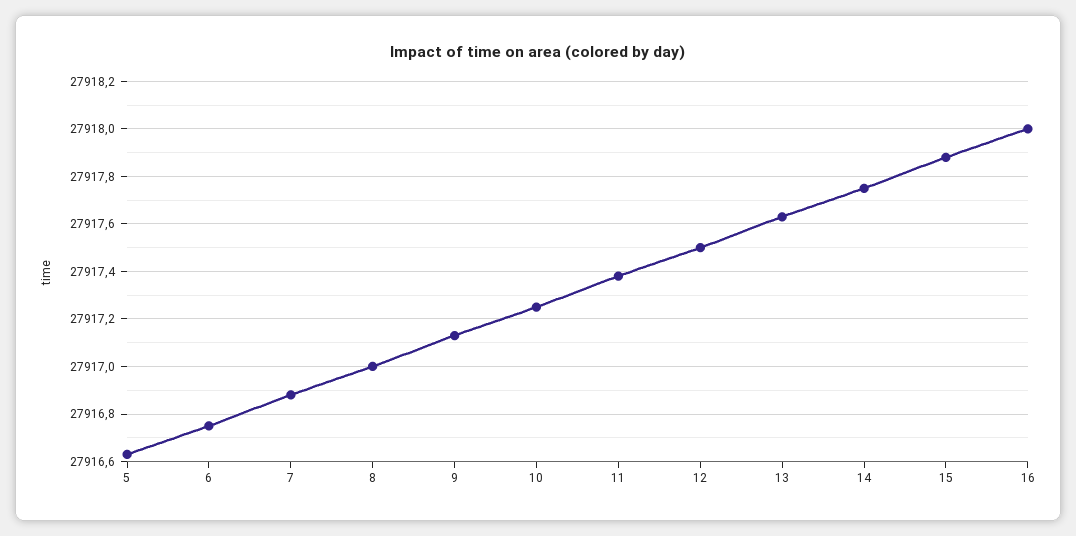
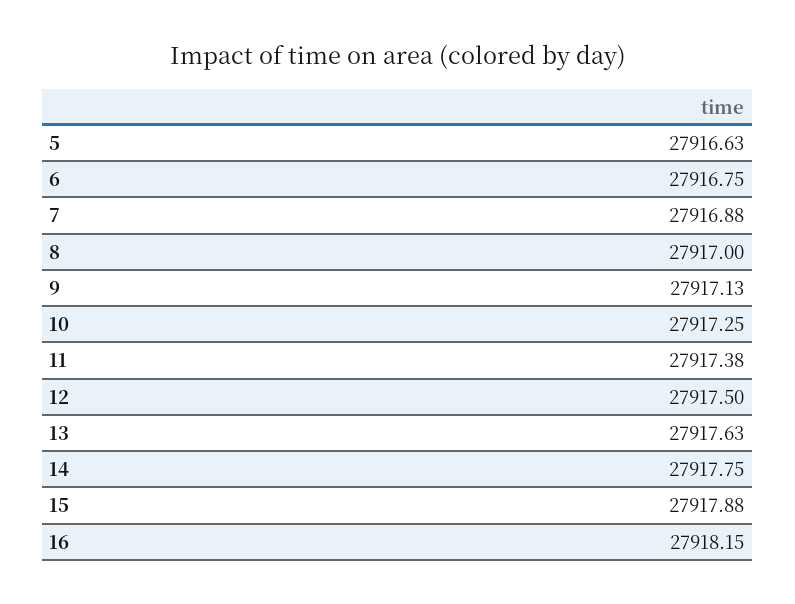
16: 27918 -> 27918.15

